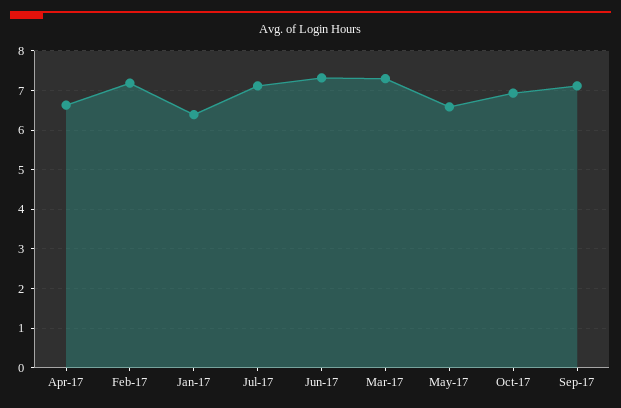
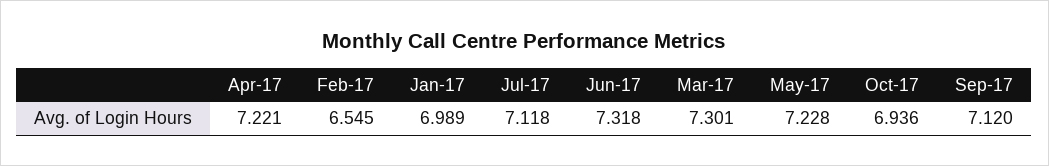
Apr-17: 6.6 -> 7.221
Feb-17: 7.2 -> 6.545
Jan-17: 6.4 -> 6.989
May-17: 6.6 -> 7.228

